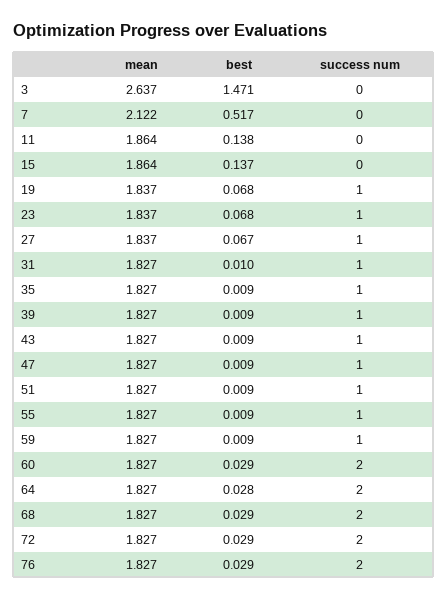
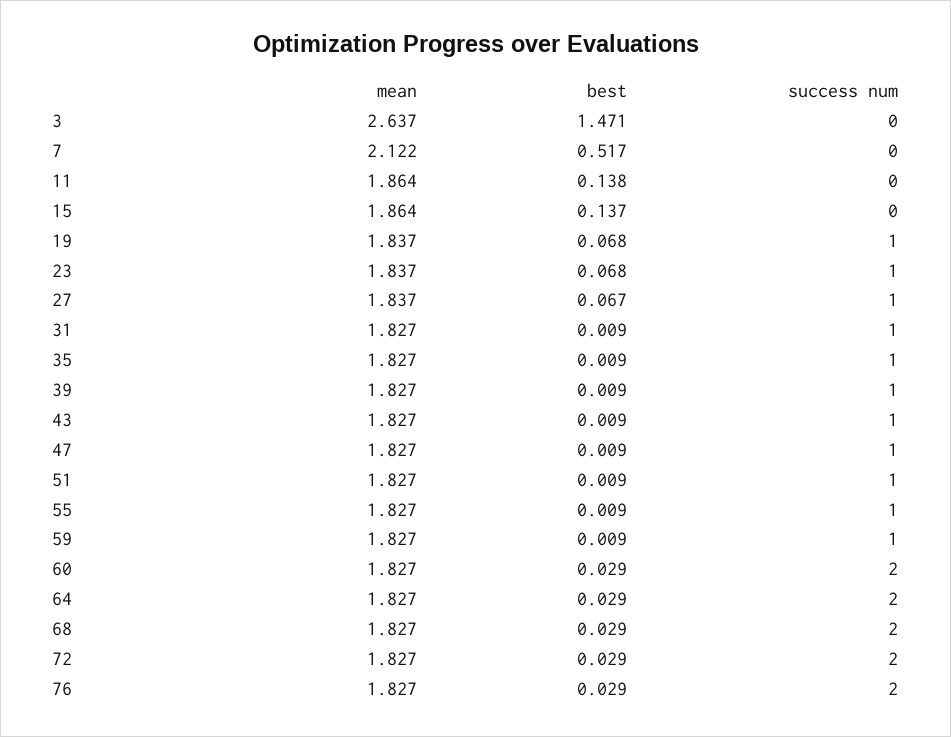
best, 31: 0.01 -> 0.009
best, 64: 0.028 -> 0.029

